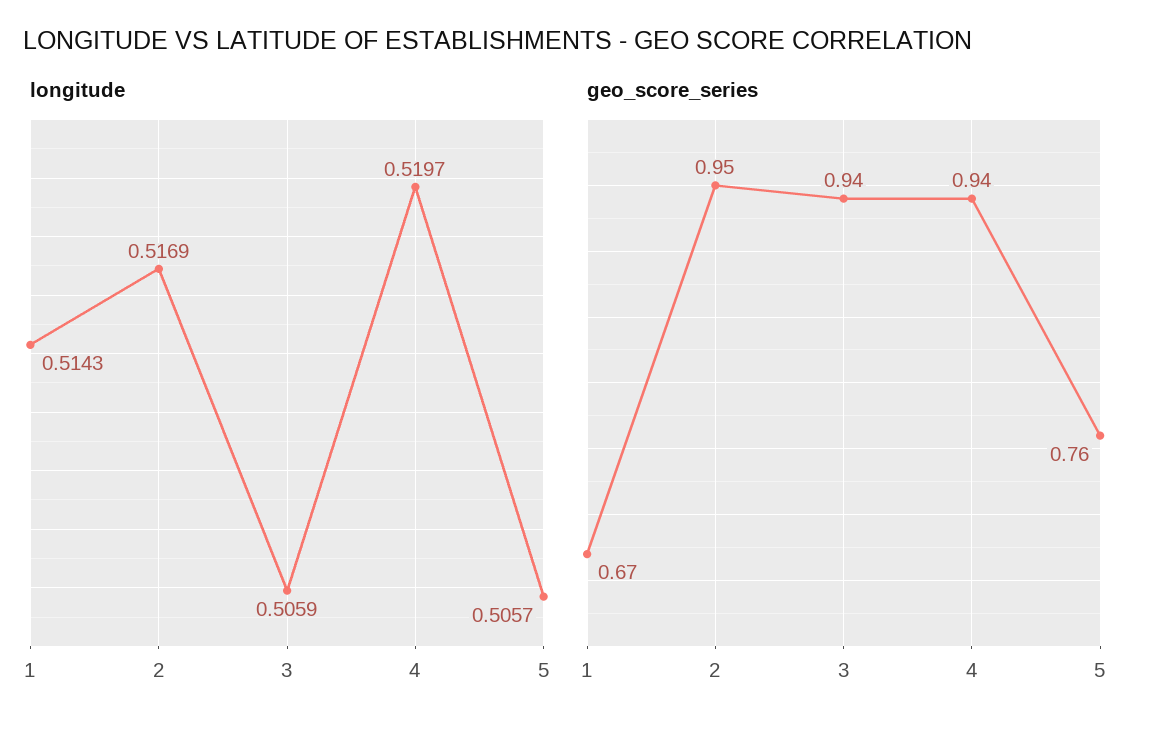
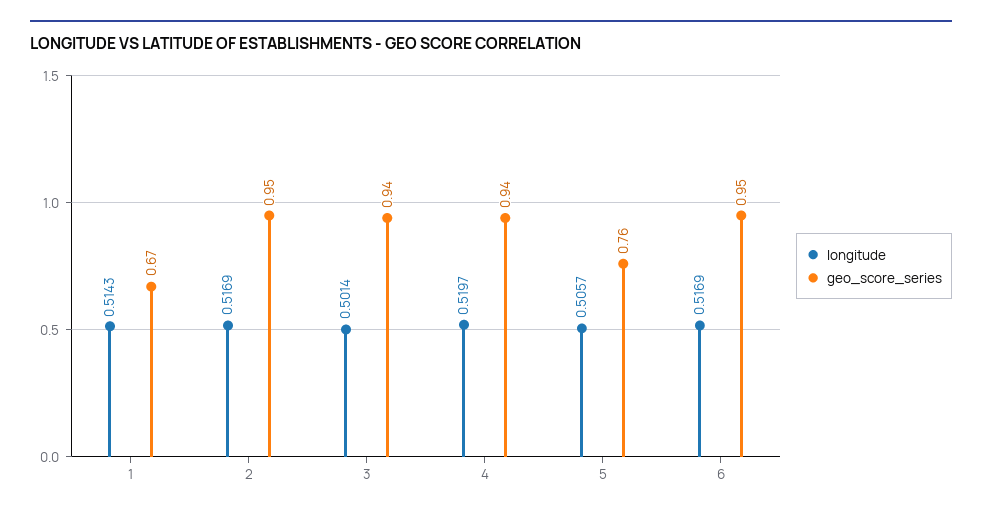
longitude, 3: 0.5059 -> 0.5014
longitude, 6: none -> 0.5169
geo_score_series, 6: none -> 0.95

